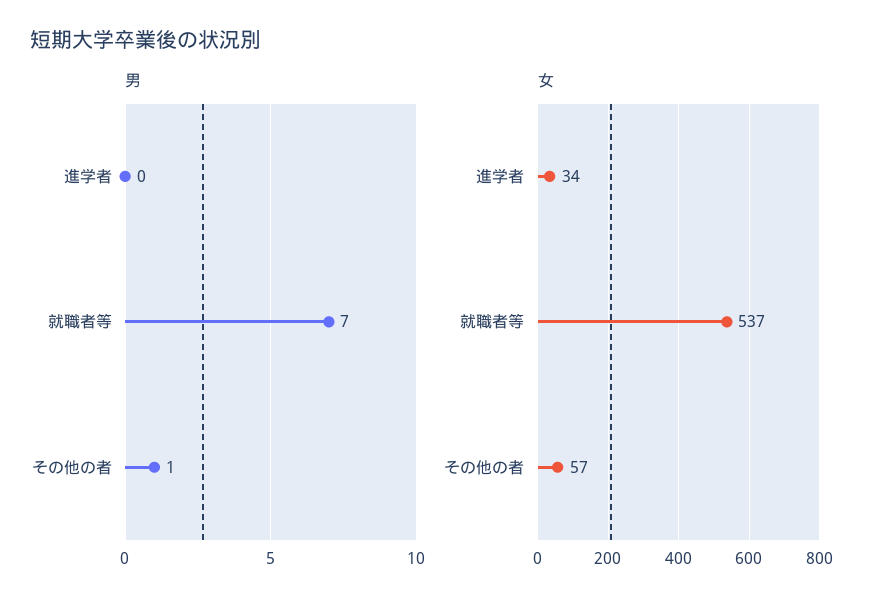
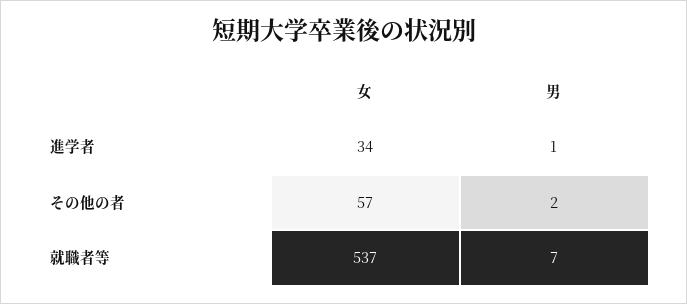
男, 進学者: 0 -> 1
男, その他の者: 1 -> 2

